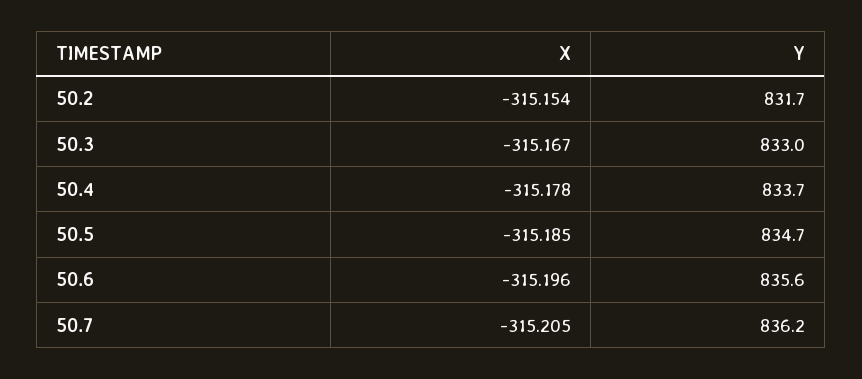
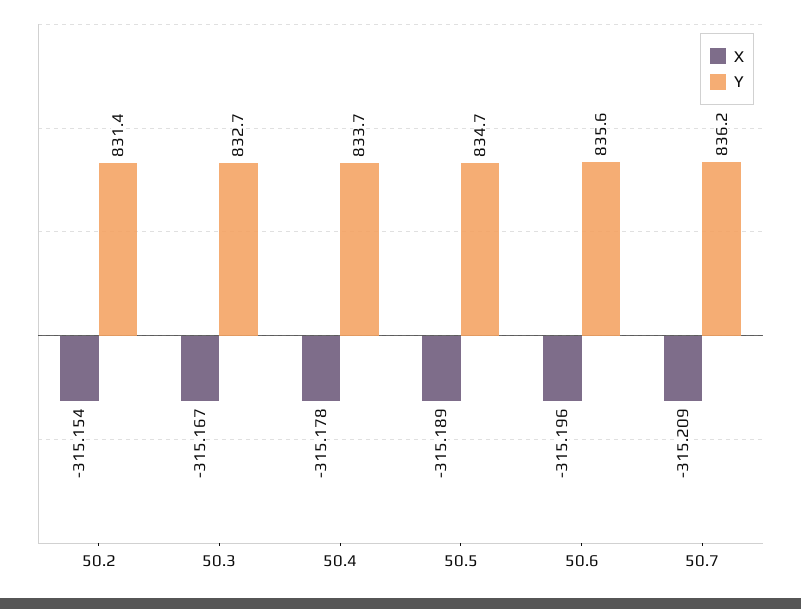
Y, 50.2: 831.7 -> 831.4
Y, 50.3: 833 -> 832.7
X, 50.5: -315.185 -> -315.189
X, 50.7: -315.205 -> -315.209

